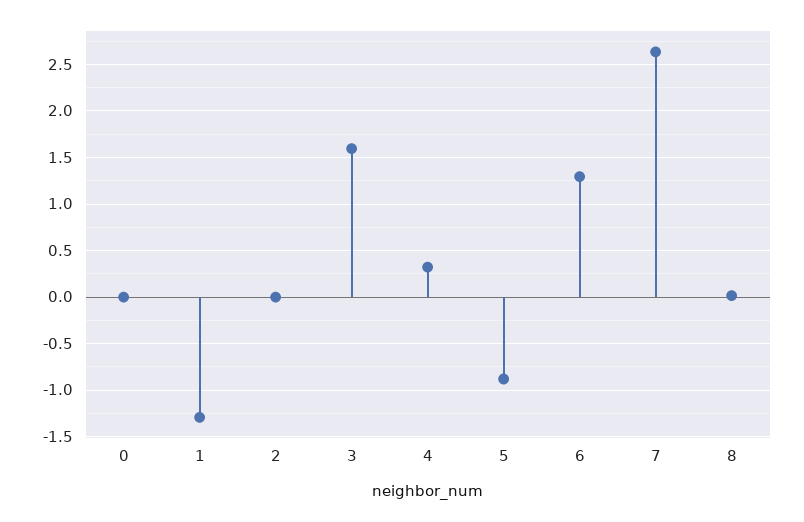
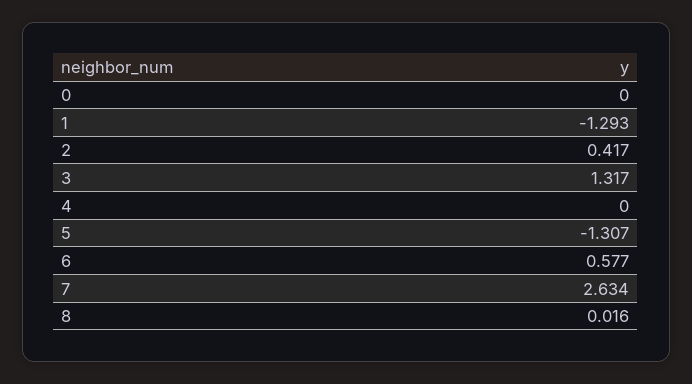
2: 0 -> 0.417
3: 1.6 -> 1.317
4: 0.3 -> 0
5: -0.9 -> -1.307
6: 1.3 -> 0.577

